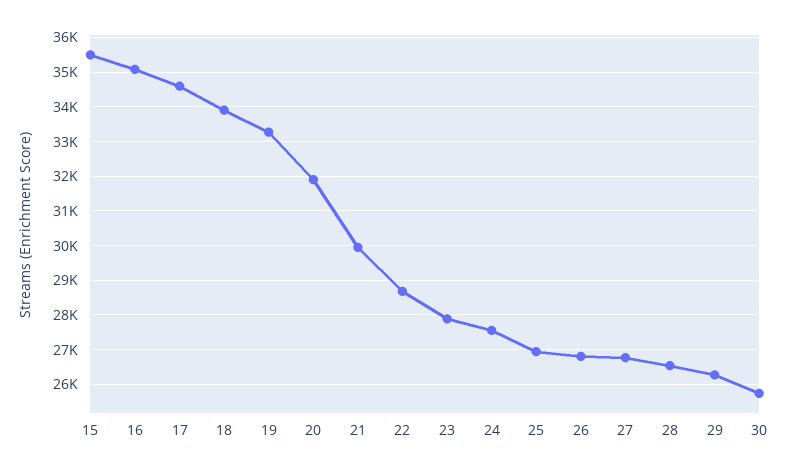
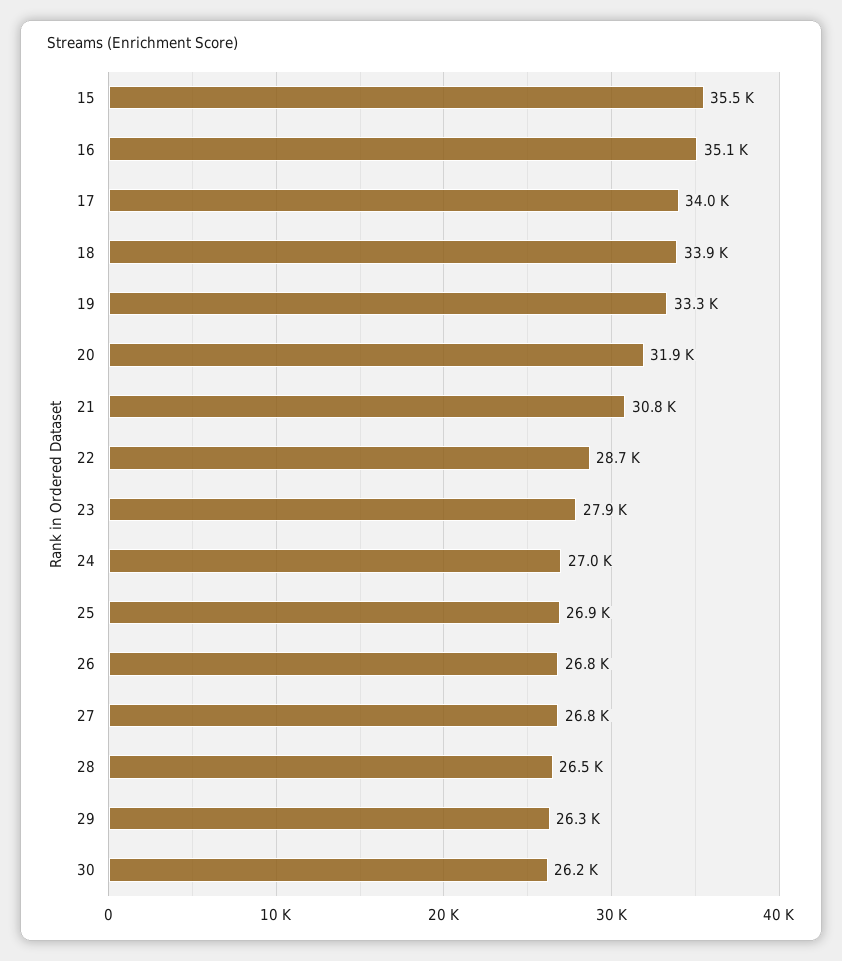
17: 34600 -> 34000
21: 30000 -> 30800
24: 27600 -> 27000
30: 25800 -> 26200

